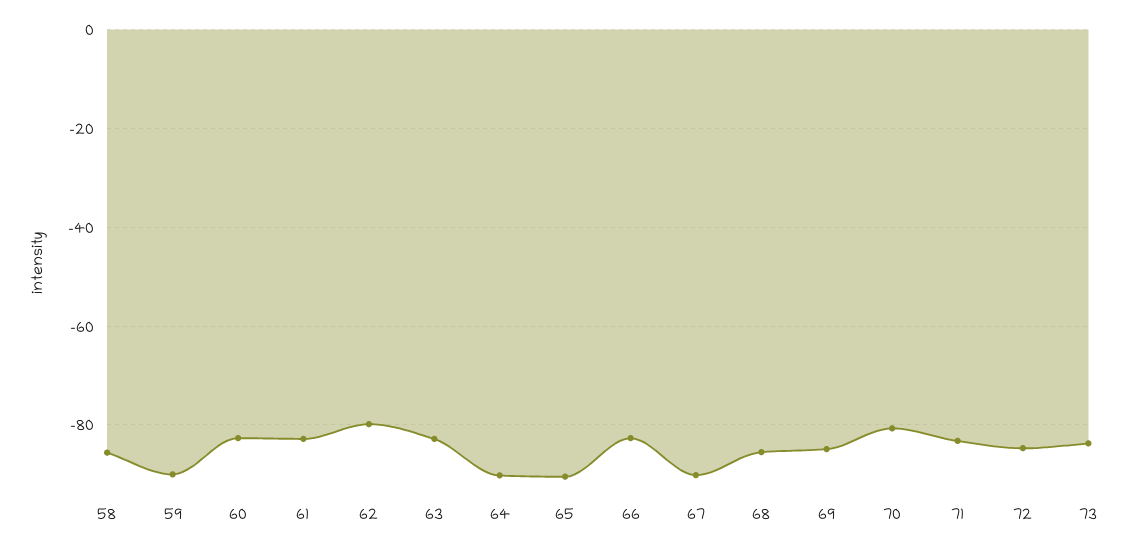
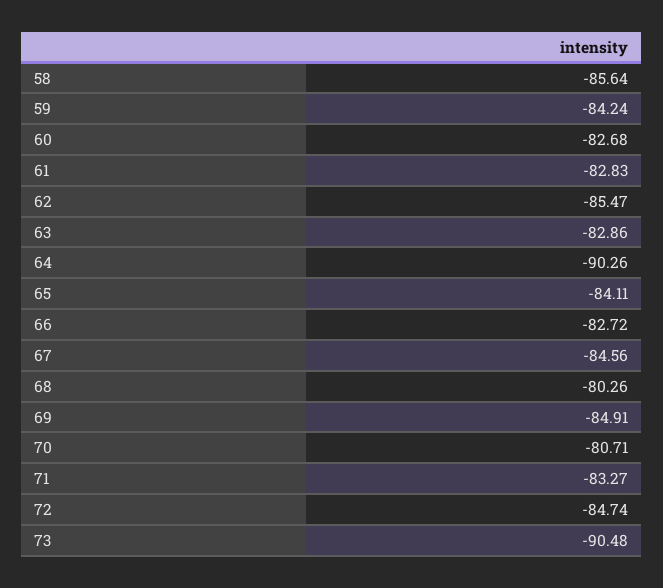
59: -90 -> -84.24
62: -80 -> -85.47
65: -90 -> -84.11
67: -90 -> -84.56
68: -86 -> -80.26
73: -84 -> -90.48

